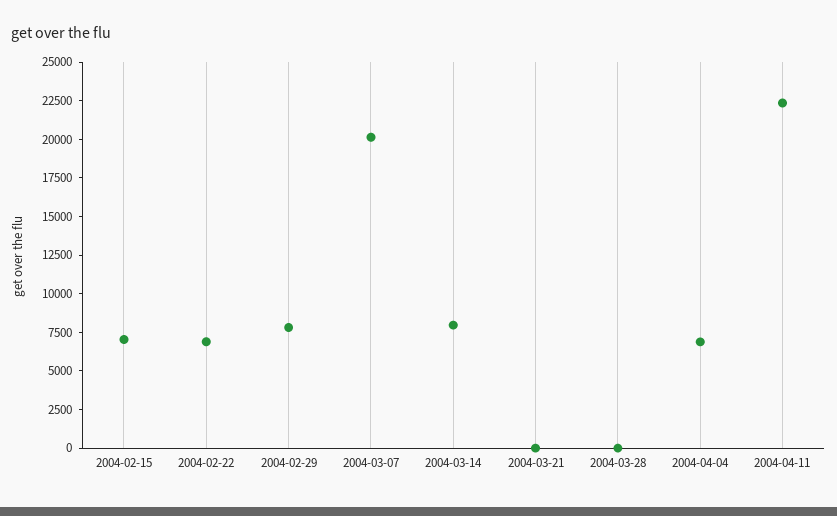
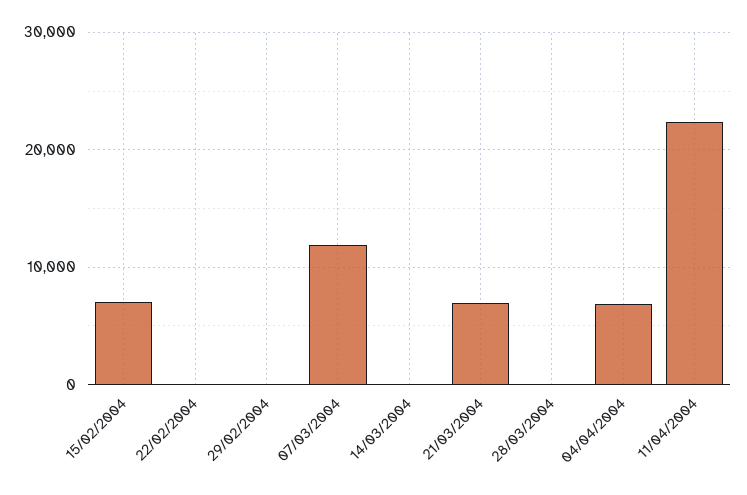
2004-02-22: 7500 -> 0
2004-02-29: 7500 -> 0
2004-03-07: 20000 -> 12000
2004-03-14: 7500 -> 0
2004-03-21: 0 -> 7000

